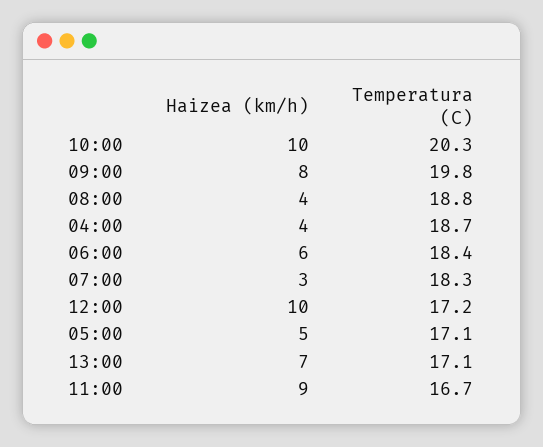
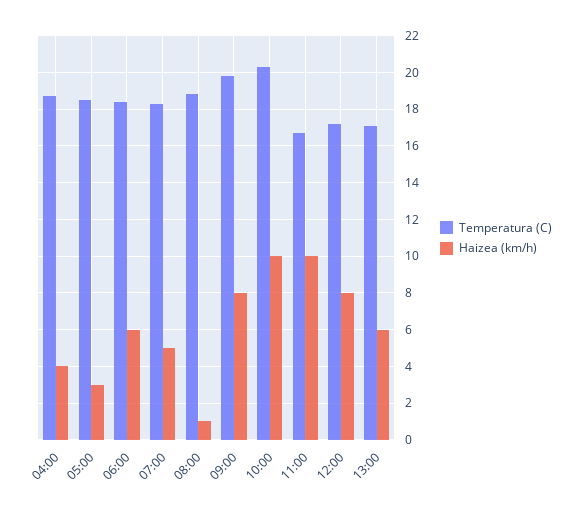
Haizea (km/h), 08:00: 4 -> 1
Haizea (km/h), 07:00: 3 -> 5
Haizea (km/h), 12:00: 10 -> 8
Haizea (km/h), 05:00: 5 -> 3
Temperatura (C), 05:00: 17.1 -> 18.5
Haizea (km/h), 13:00: 7 -> 6
Haizea (km/h), 11:00: 9 -> 10

